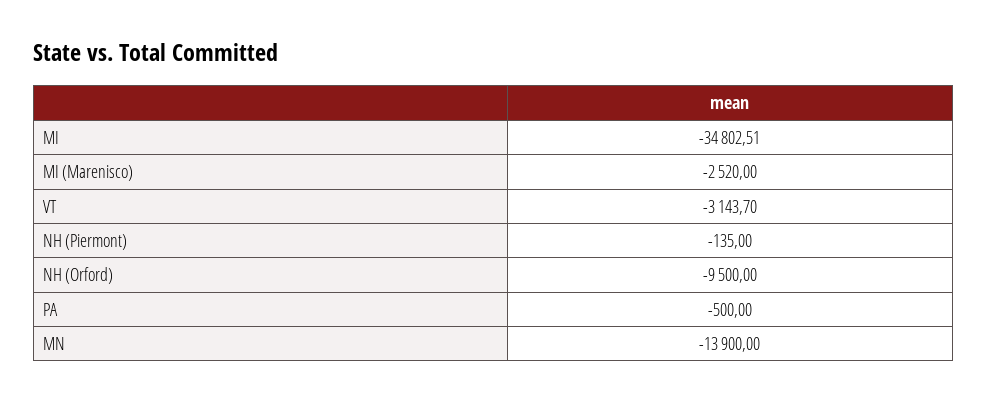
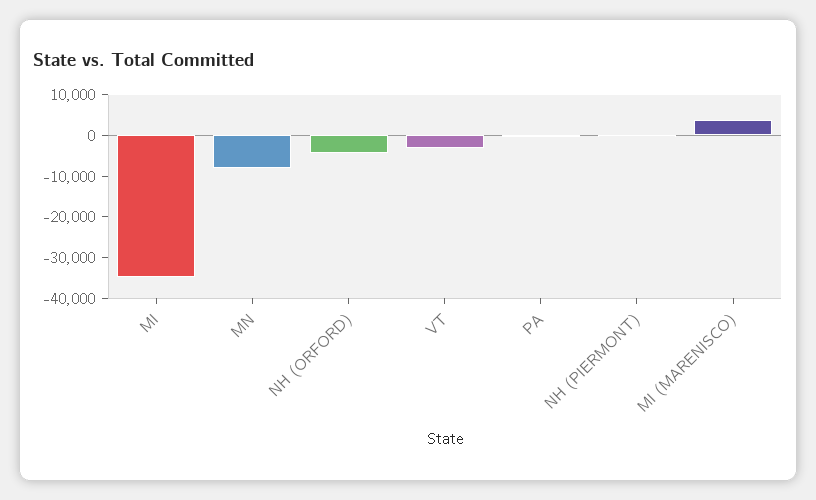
MI (Marenisco): -2520 -> 4000
NH (Orford): -9500 -> -4000
MN: -13900 -> -8000

